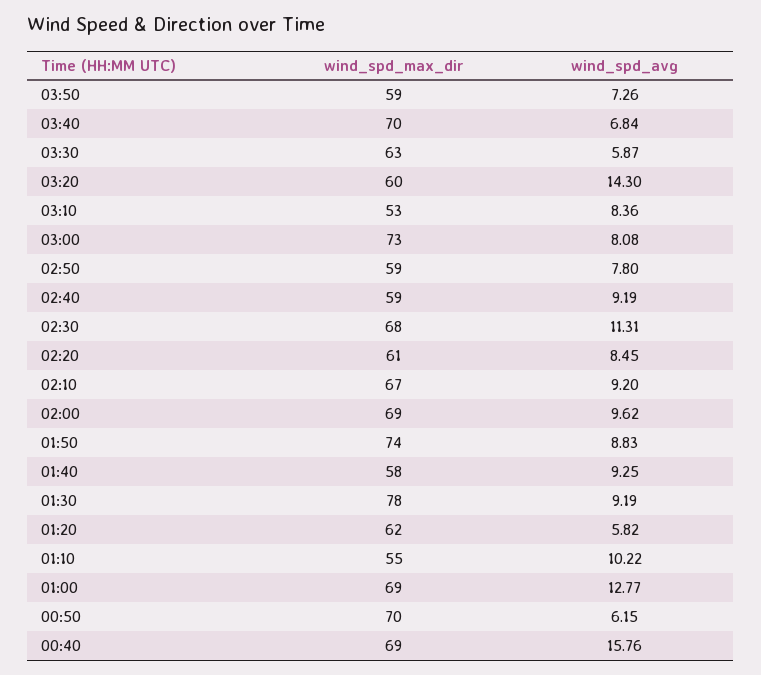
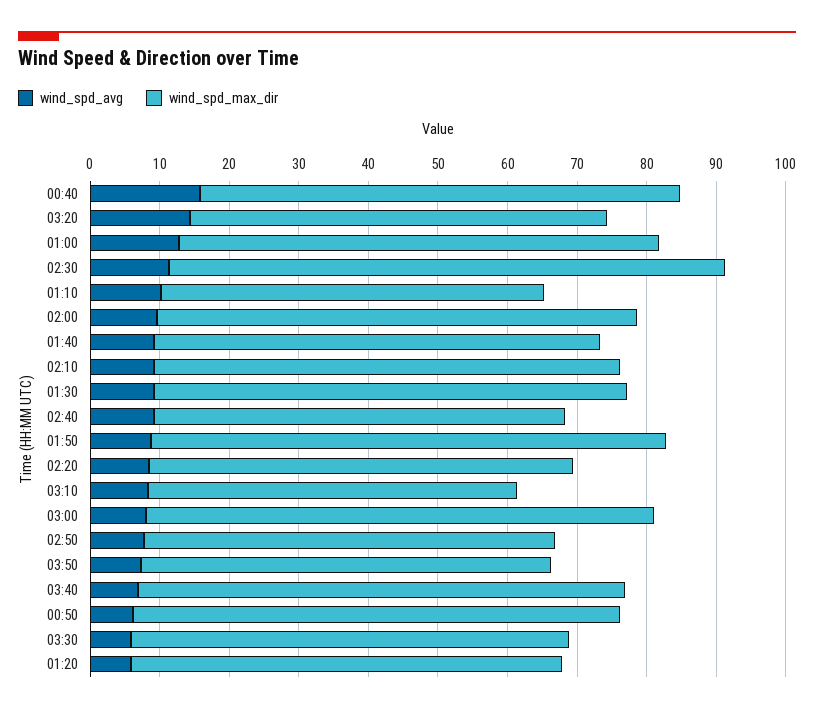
wind_spd_max_dir, 02:30: 68 -> 80
wind_spd_max_dir, 01:40: 58 -> 64
wind_spd_max_dir, 01:30: 78 -> 68

